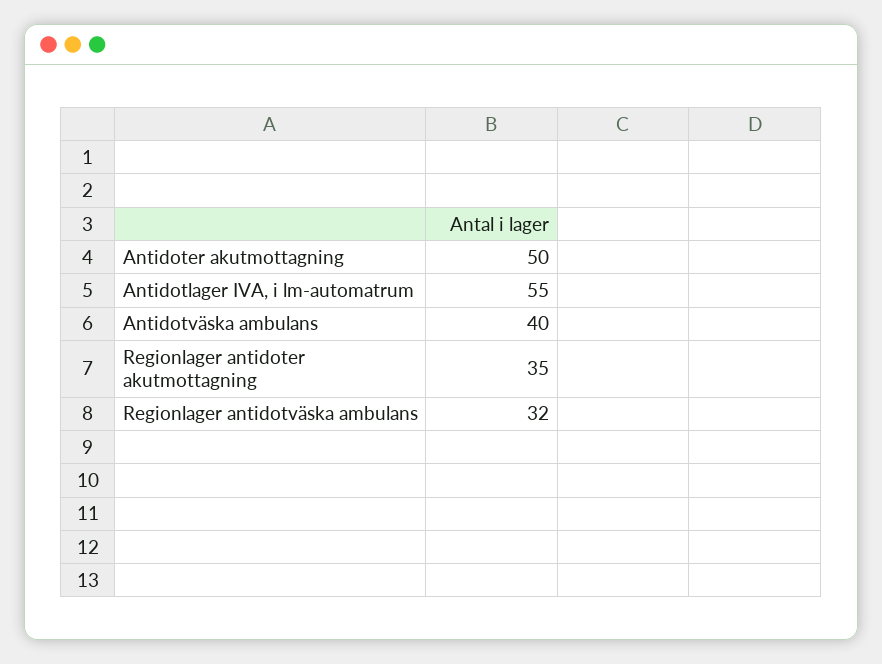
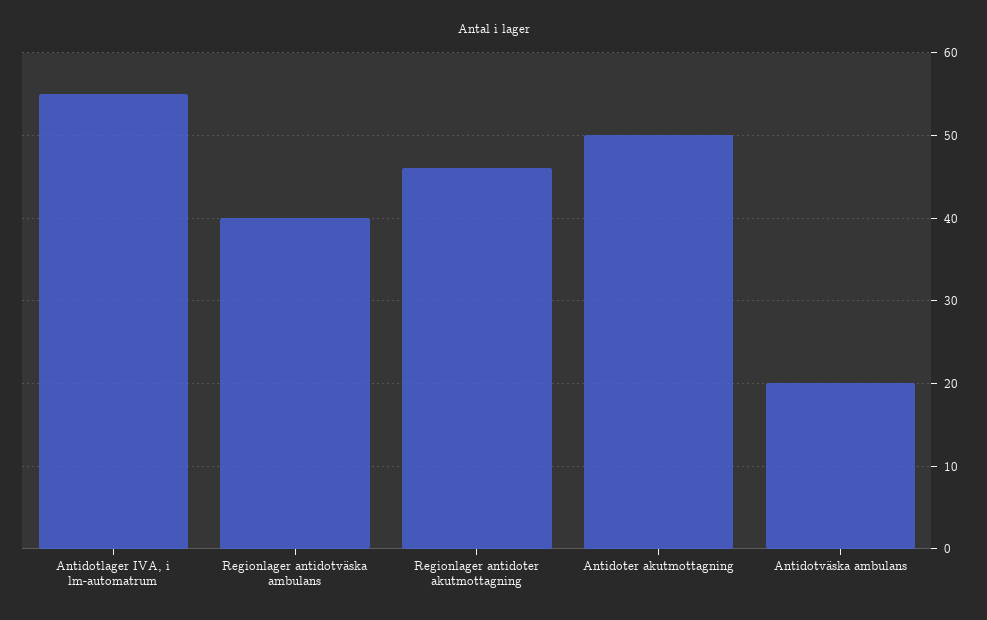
Antidotväska ambulans: 40 -> 20
Regionlager antidoter akutmottagning: 35 -> 46
Regionlager antidotväska ambulans: 32 -> 40

